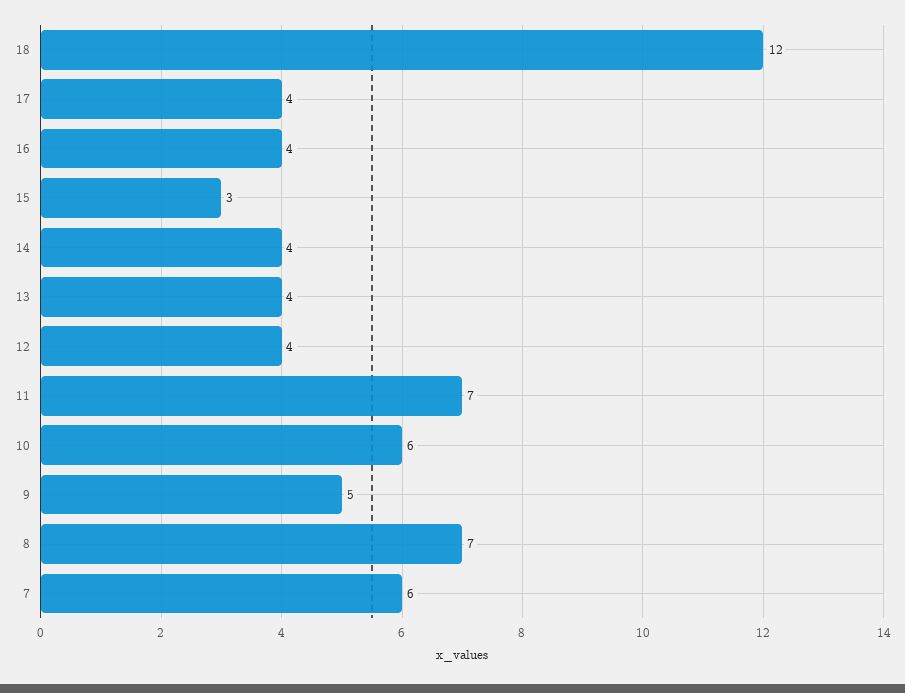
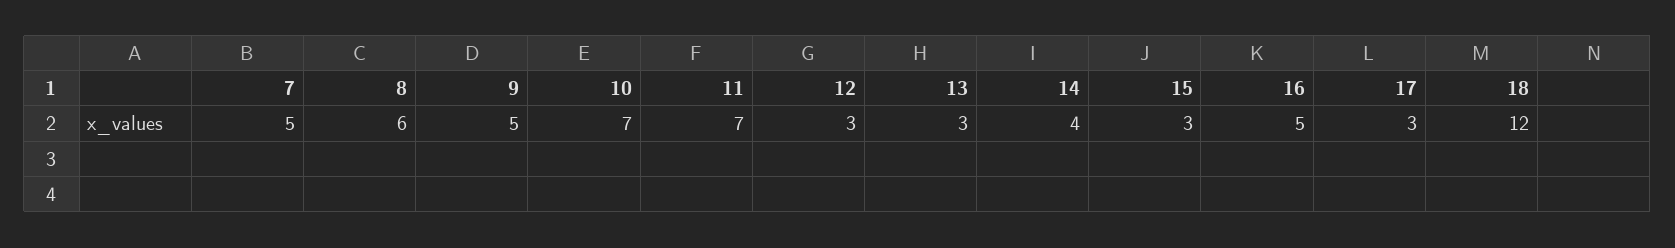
17: 4 -> 3
16: 4 -> 5
13: 4 -> 3
12: 4 -> 3
10: 6 -> 7
8: 7 -> 6
7: 6 -> 5

